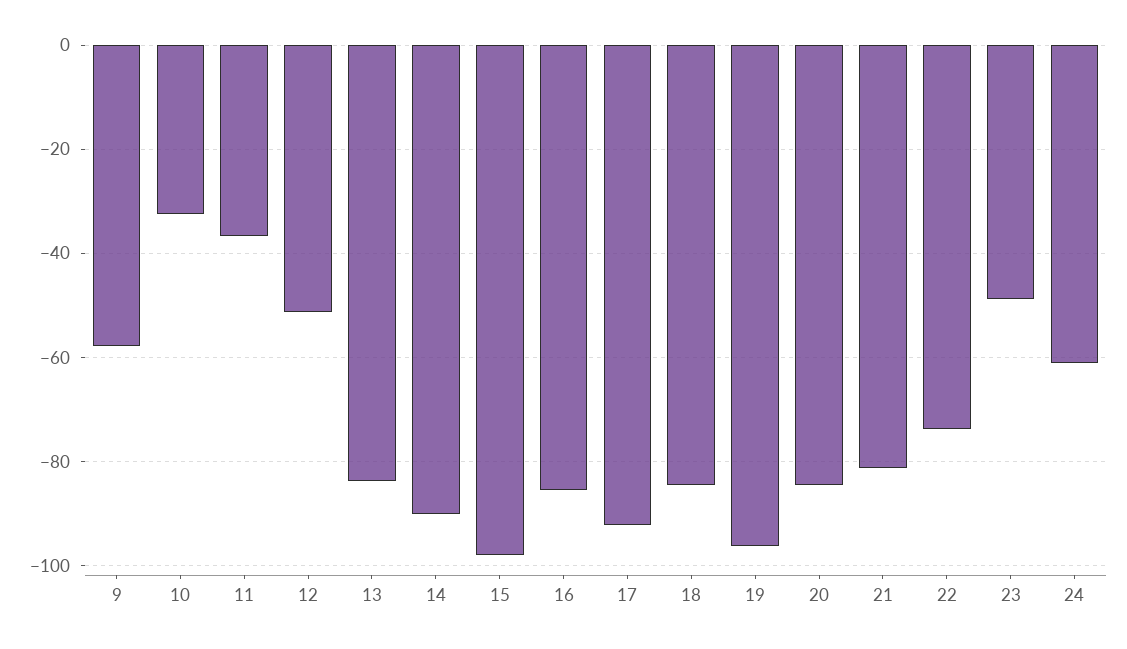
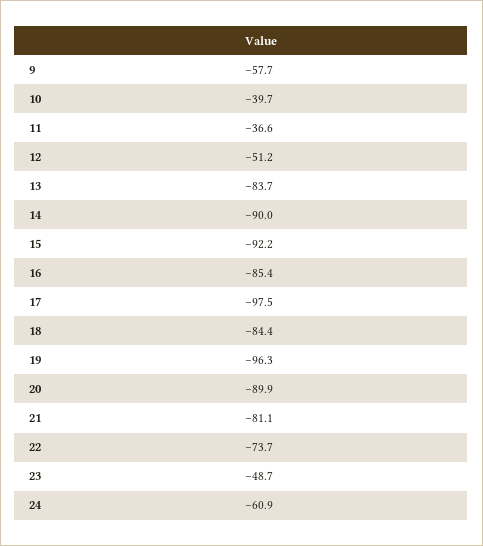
10: -32 -> -39.7
15: -98 -> -92.2
17: -92 -> -97.5
20: -84 -> -89.9

